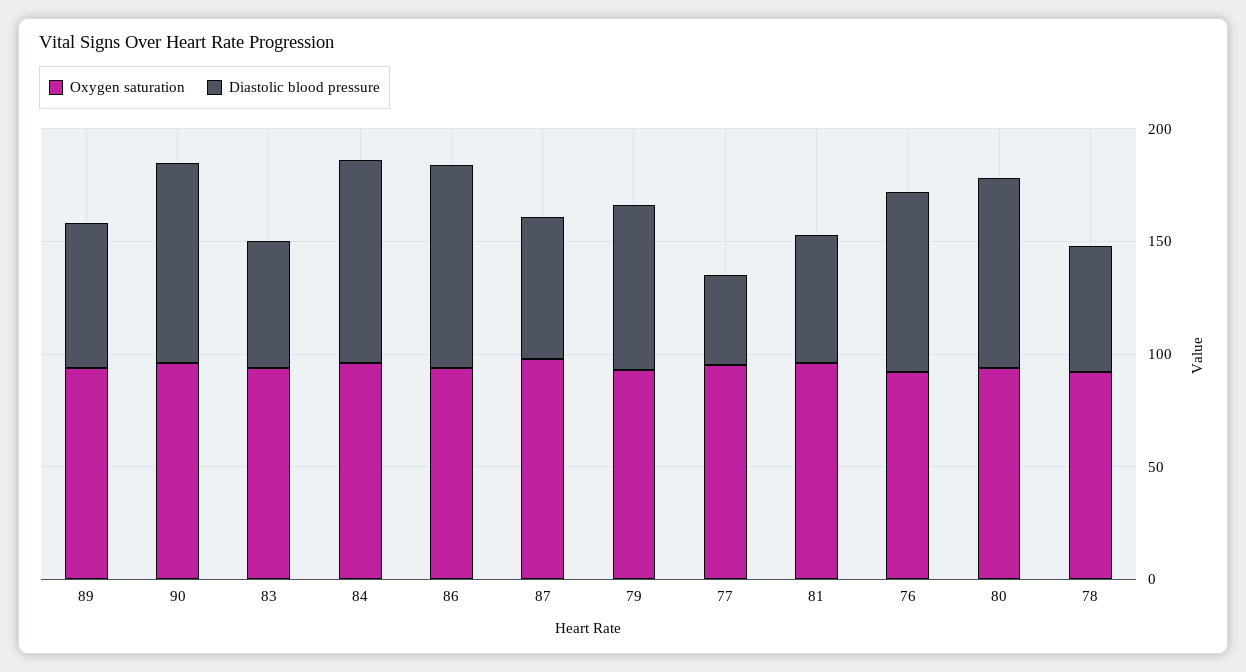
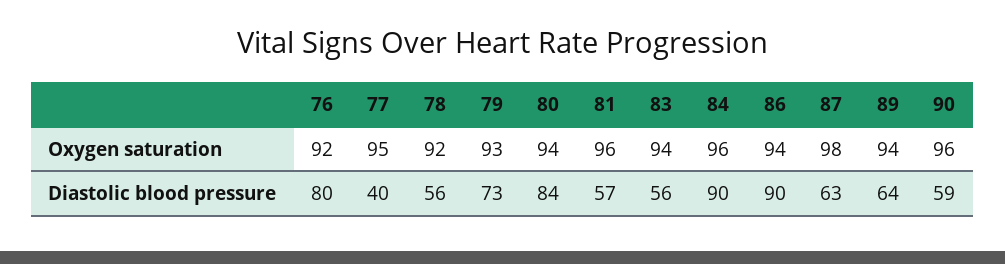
Diastolic blood pressure, 90: 90 -> 59

